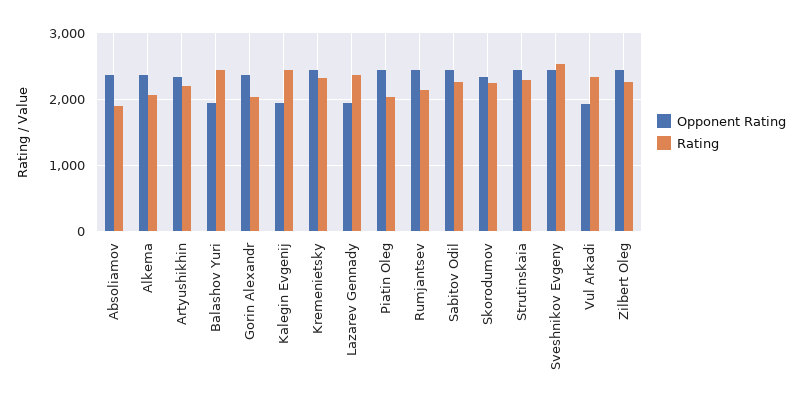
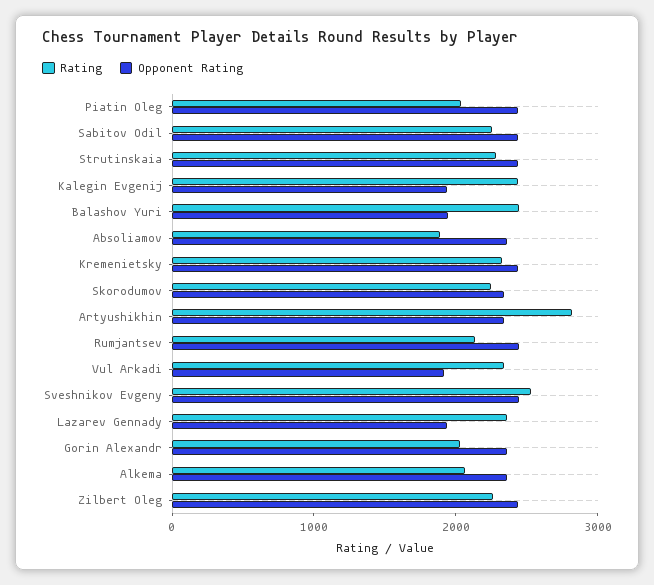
Rating, Artyushikhin: 2200 -> 2800

